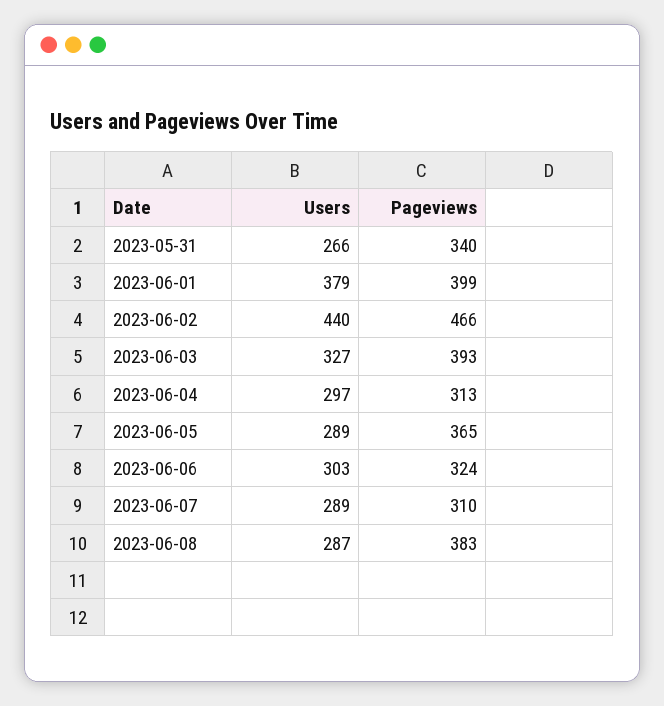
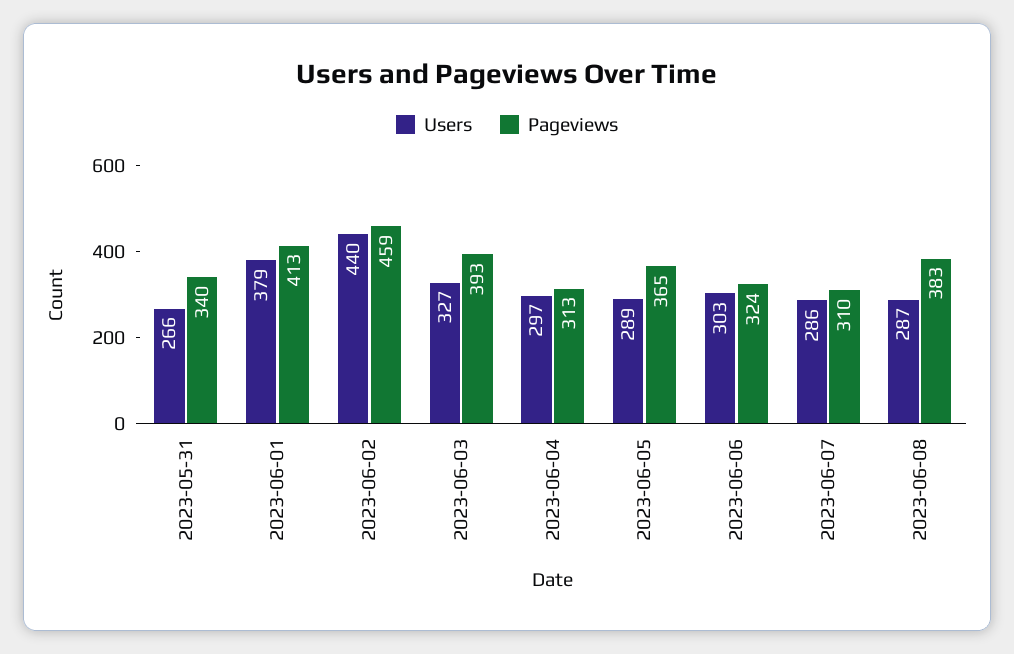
Pageviews, 2023-06-01: 399 -> 413
Pageviews, 2023-06-02: 466 -> 459
Users, 2023-06-07: 289 -> 286

